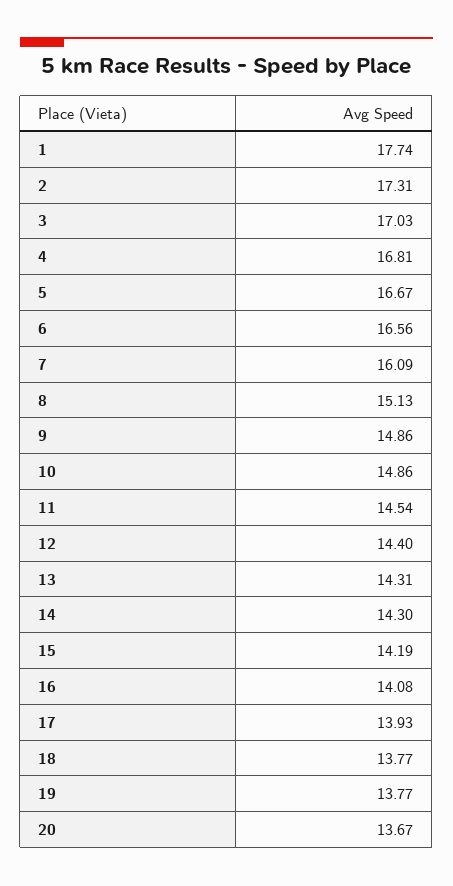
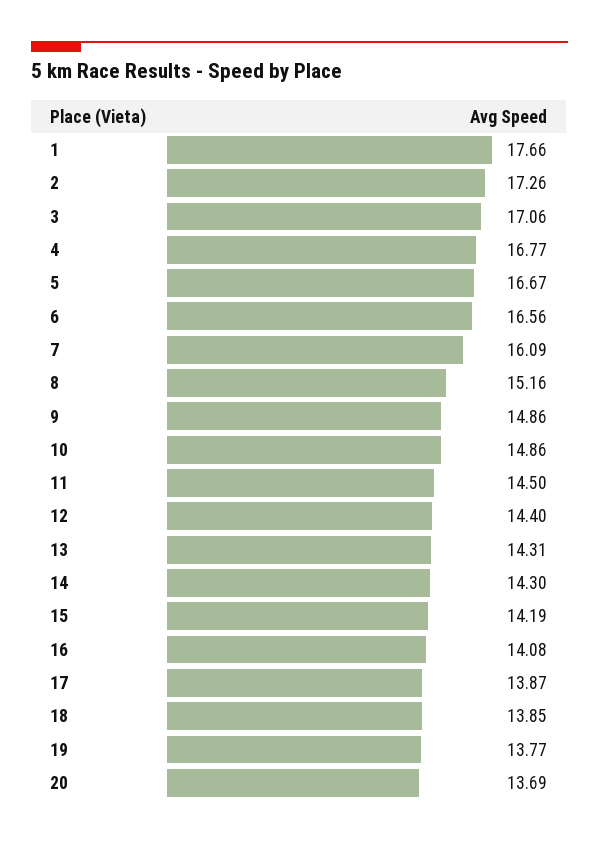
1: 17.74 -> 17.66
2: 17.31 -> 17.26
3: 17.03 -> 17.06
4: 16.81 -> 16.77
8: 15.13 -> 15.16
11: 14.54 -> 14.5
17: 13.93 -> 13.87
18: 13.77 -> 13.85
20: 13.67 -> 13.69

